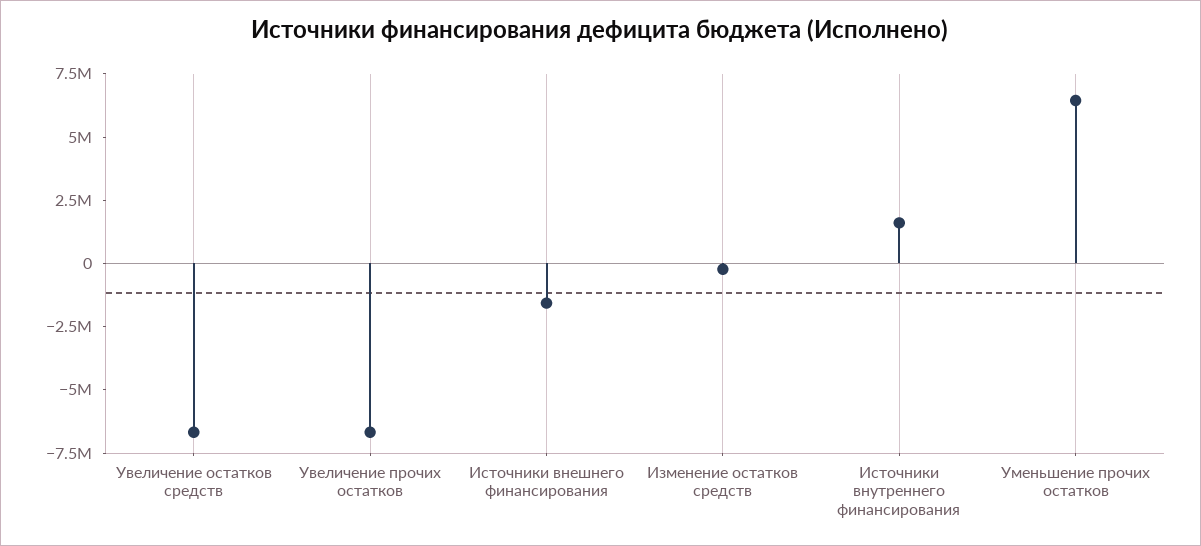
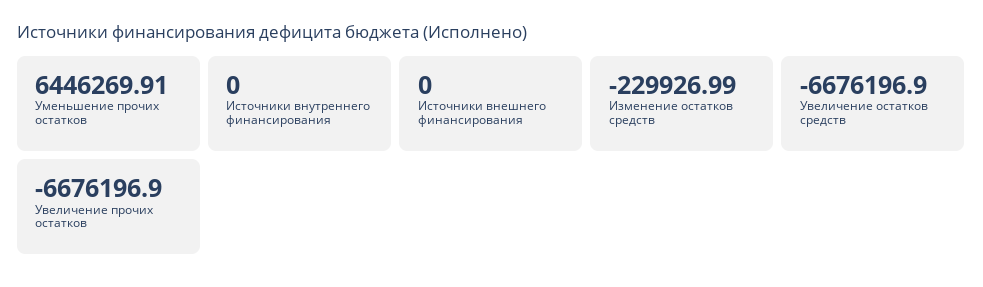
Источники внешнего финансирования: -1500000 -> 0
Источники внутреннего финансирования: 1500000 -> 0

